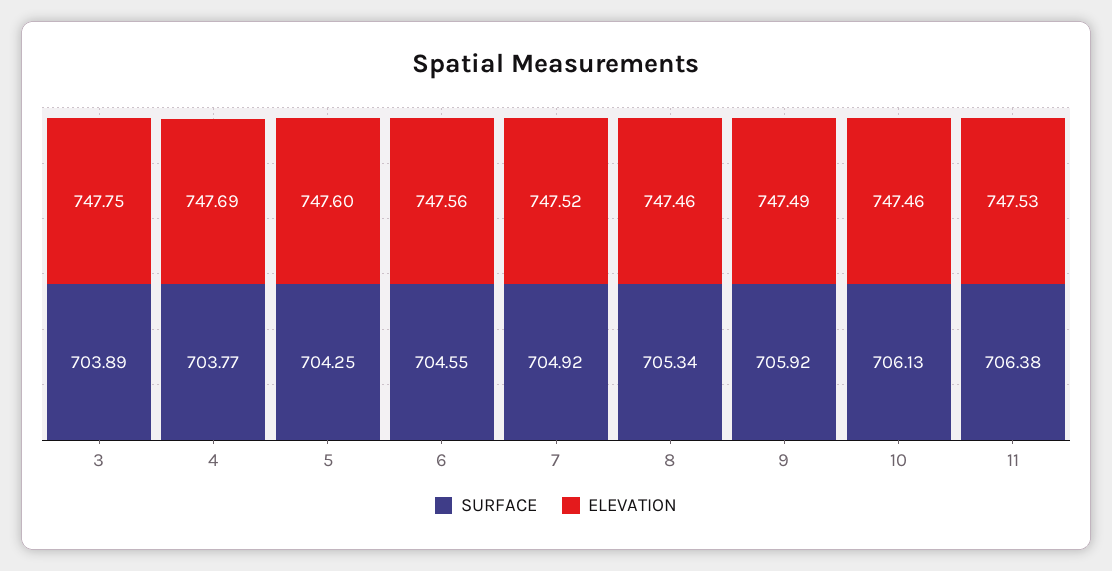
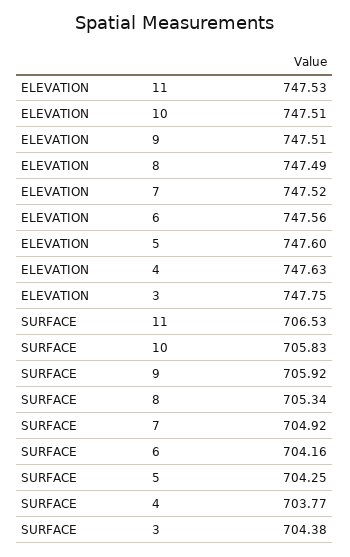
SURFACE, 3: 703.89 -> 704.38
ELEVATION, 4: 747.69 -> 747.63
SURFACE, 6: 704.55 -> 704.16
ELEVATION, 8: 747.46 -> 747.49
ELEVATION, 9: 747.49 -> 747.51
SURFACE, 10: 706.13 -> 705.83
ELEVATION, 10: 747.46 -> 747.51
SURFACE, 11: 706.38 -> 706.53

